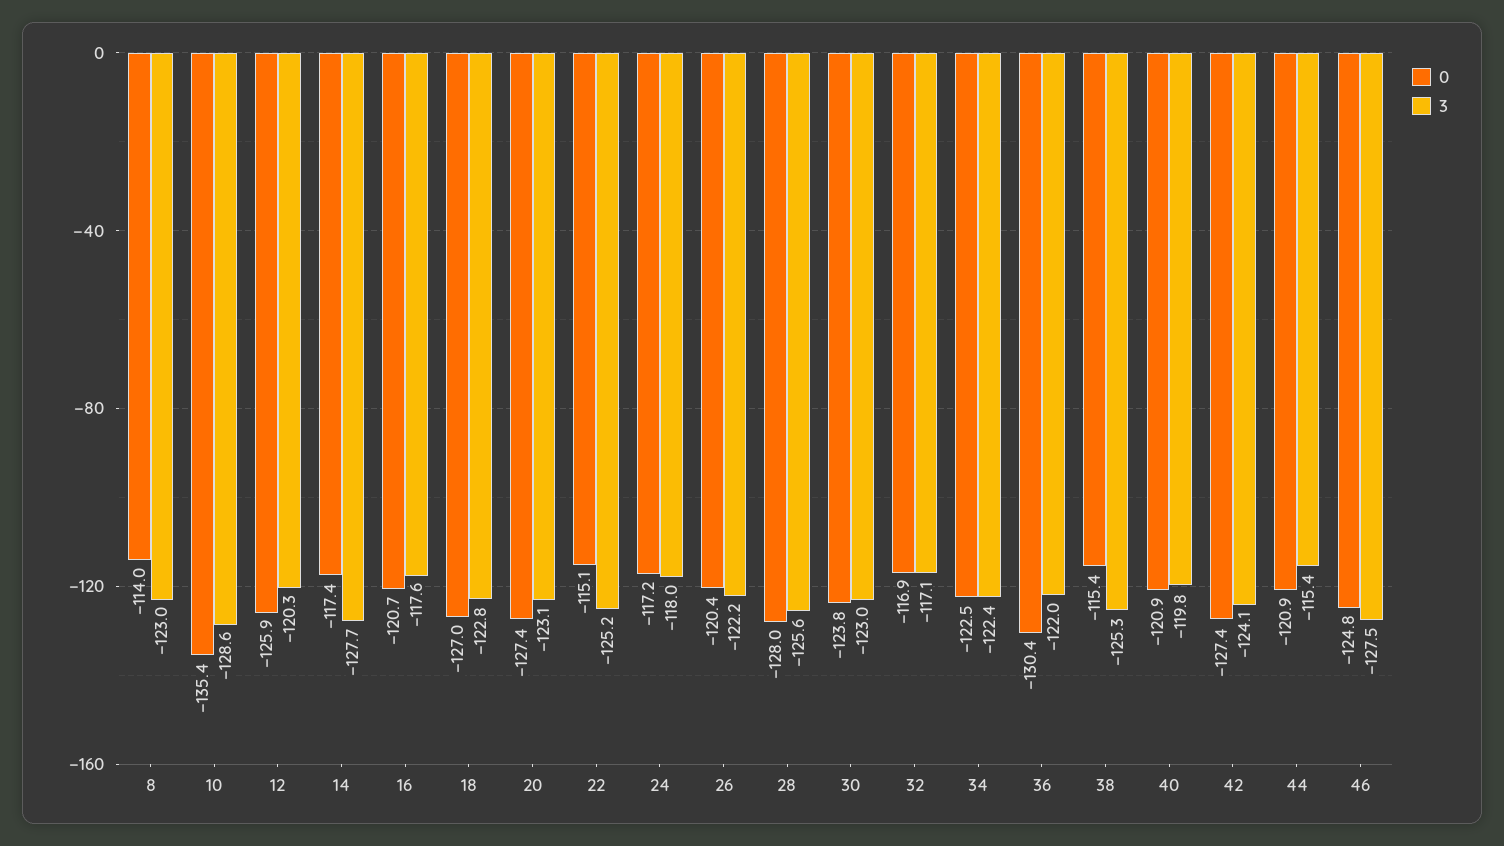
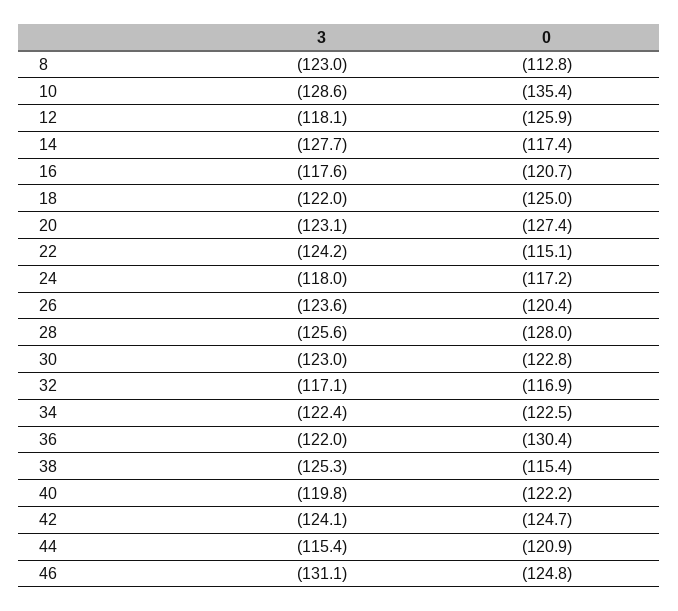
0, 8: -114 -> -112.8
3, 12: -120.3 -> -118.1
0, 18: -127 -> -125
3, 18: -122.8 -> -122
3, 22: -125.2 -> -124.2
3, 26: -122.2 -> -123.6
0, 30: -123.8 -> -122.8
0, 40: -120.9 -> -122.2
0, 42: -127.4 -> -124.7
3, 46: -127.5 -> -131.1

